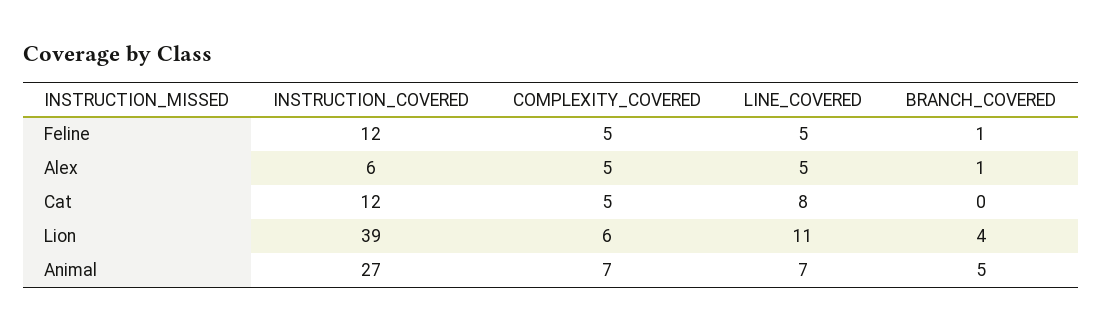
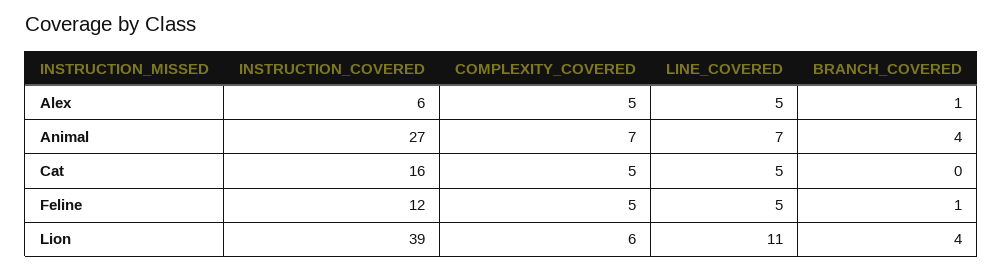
INSTRUCTION_COVERED, Cat: 12 -> 16
LINE_COVERED, Cat: 8 -> 5
BRANCH_COVERED, Animal: 5 -> 4

